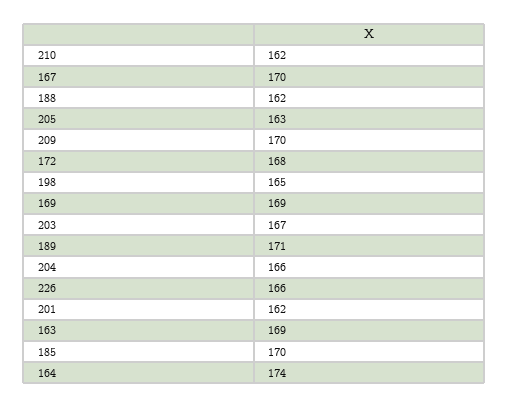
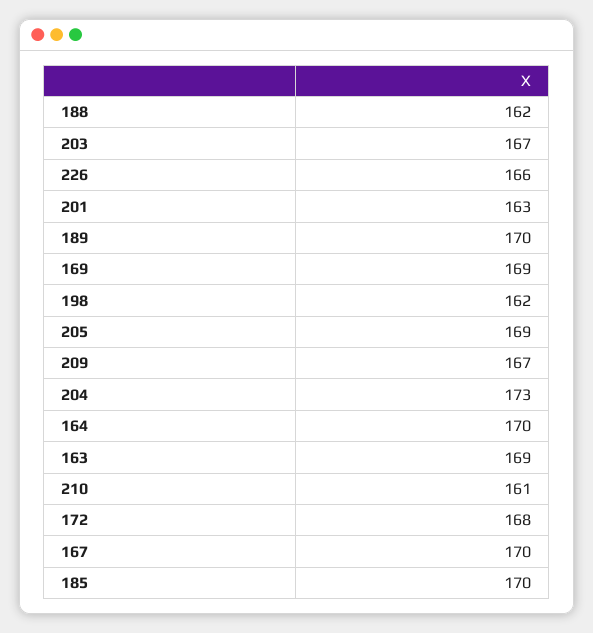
210: 162 -> 161
205: 163 -> 169
209: 170 -> 167
198: 165 -> 162
189: 171 -> 170
204: 166 -> 173
201: 162 -> 163
164: 174 -> 170

